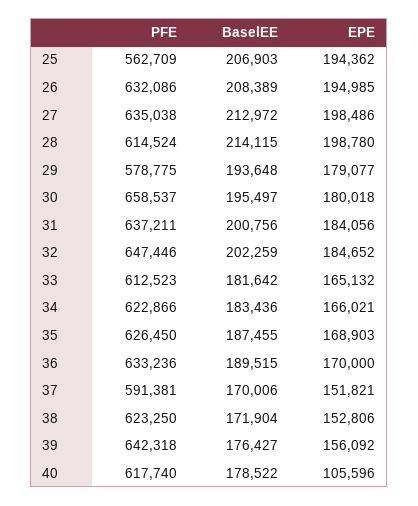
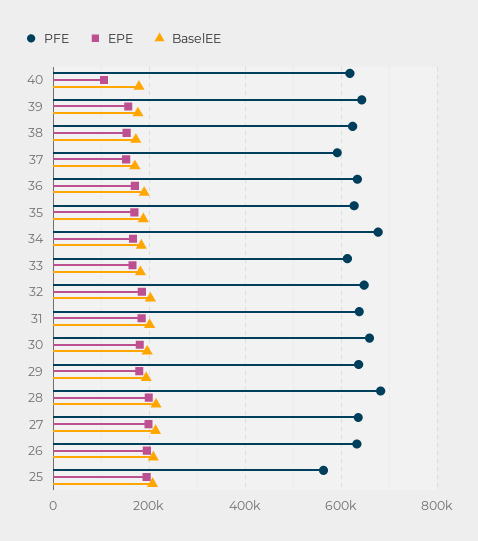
PFE, 28: 614524 -> 680000
PFE, 29: 578775 -> 640000
PFE, 34: 622866 -> 680000

